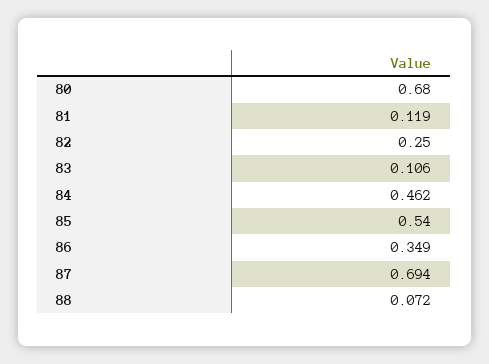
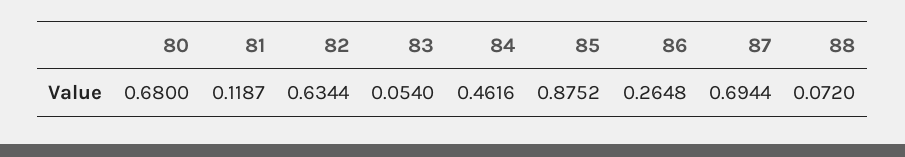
82: 0.25 -> 0.6344
83: 0.106 -> 0.054
85: 0.54 -> 0.8752
86: 0.349 -> 0.2648

